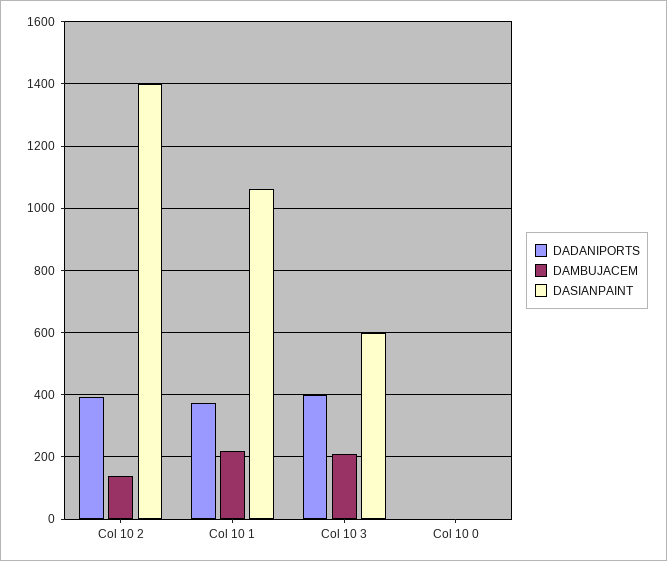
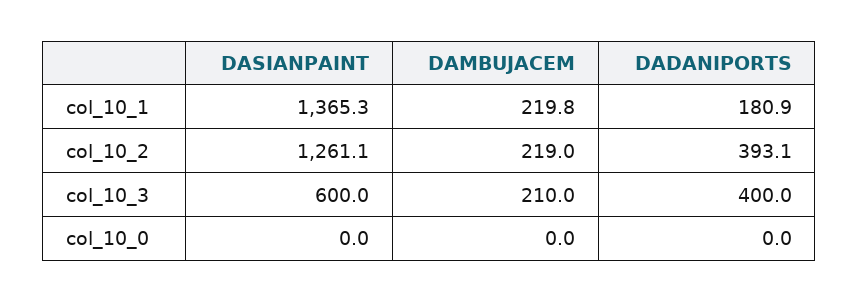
DAMBUJACEM, Col 10 2: 140 -> 219
DASIANPAINT, Col 10 2: 1400 -> 1261.1
DADANIPORTS, Col 10 1: 380 -> 180.9
DASIANPAINT, Col 10 1: 1060 -> 1365.3

